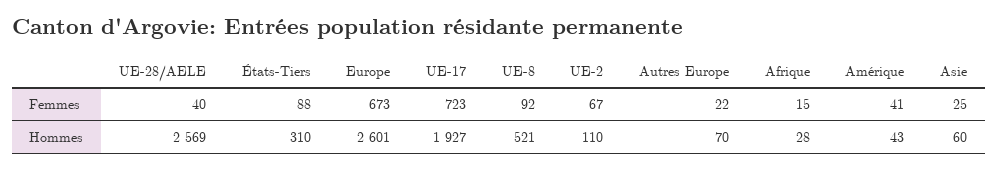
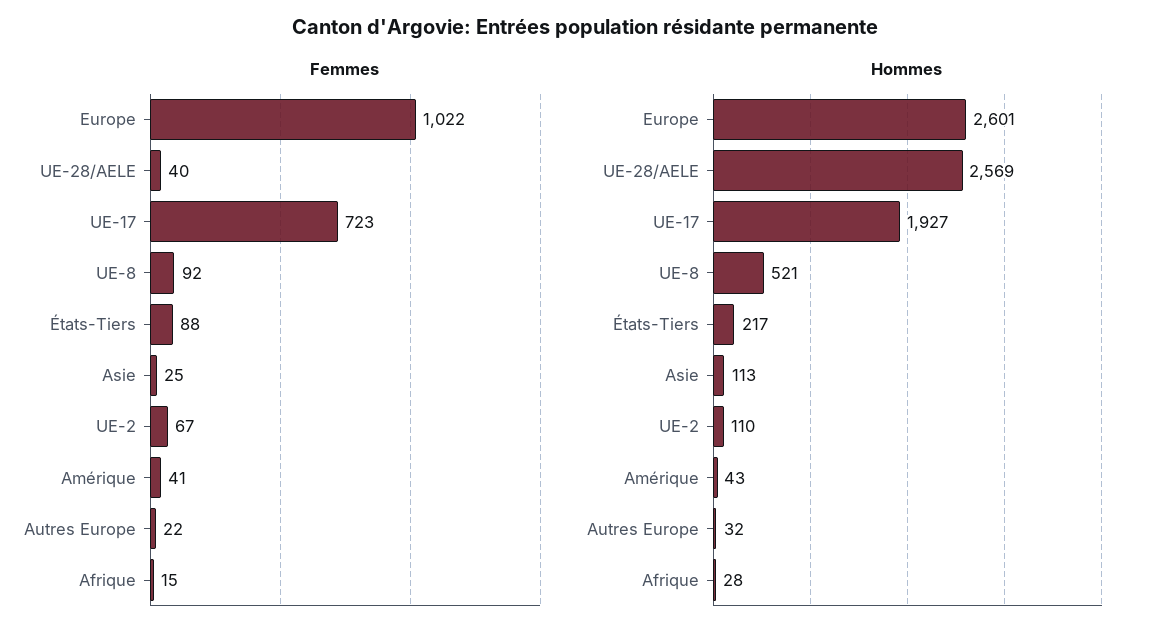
Femmes, Europe: 673 -> 1022
Hommes, États-Tiers: 310 -> 217
Hommes, Autres Europe: 70 -> 32
Hommes, Asie: 60 -> 113

